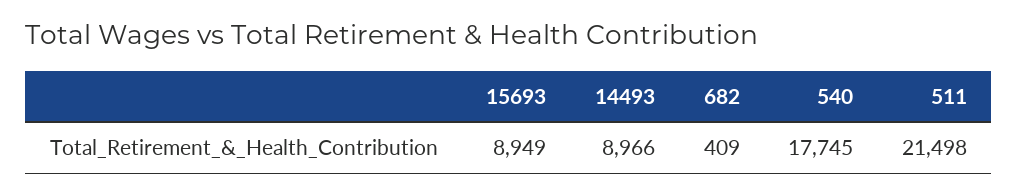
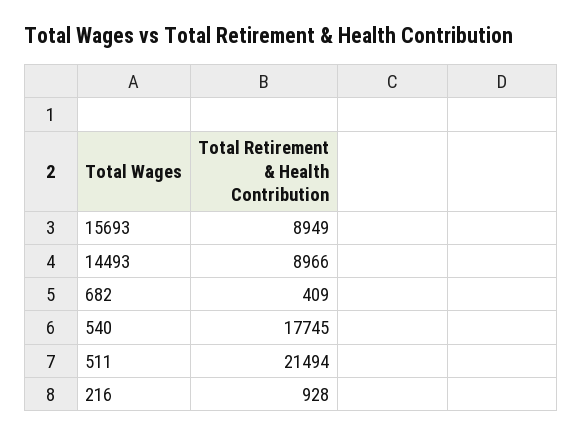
511: 21498 -> 21494
216: none -> 928

